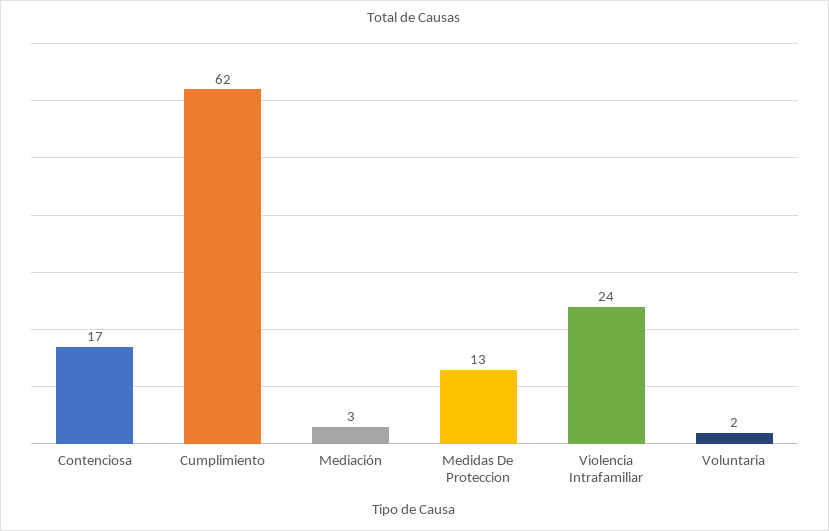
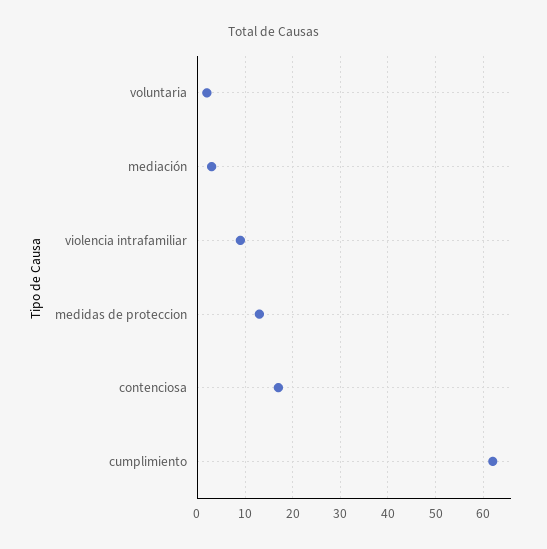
Violencia Intrafamiliar: 24 -> 10

